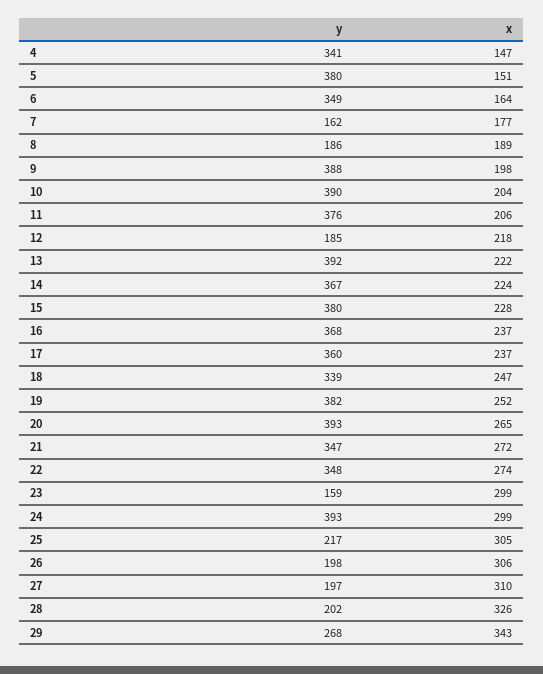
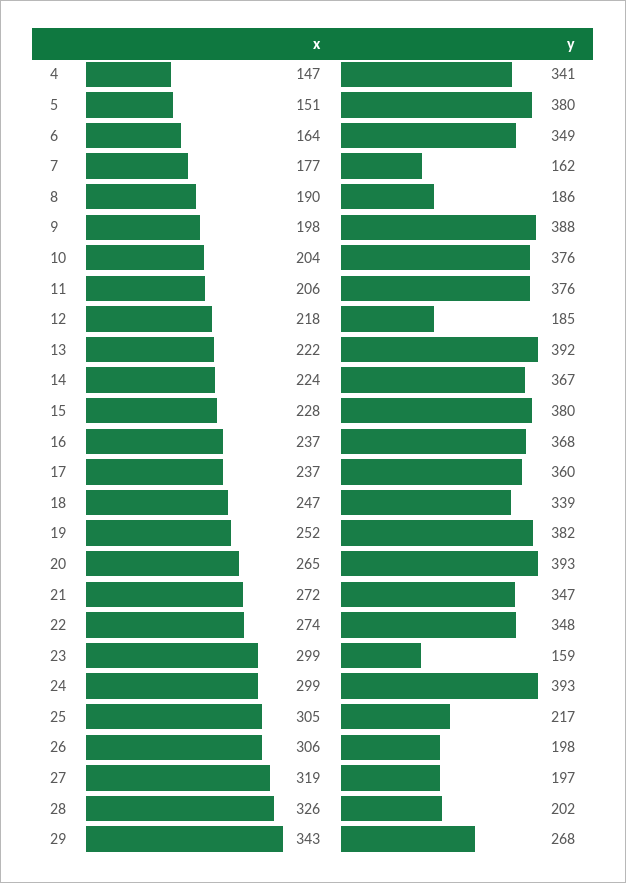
x, 8: 189 -> 190
y, 10: 390 -> 376
x, 27: 310 -> 319

